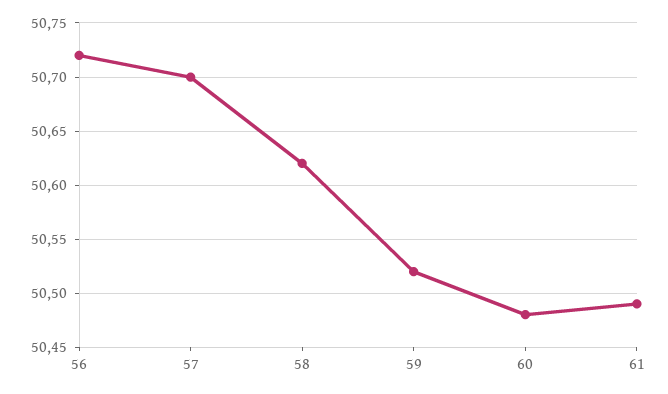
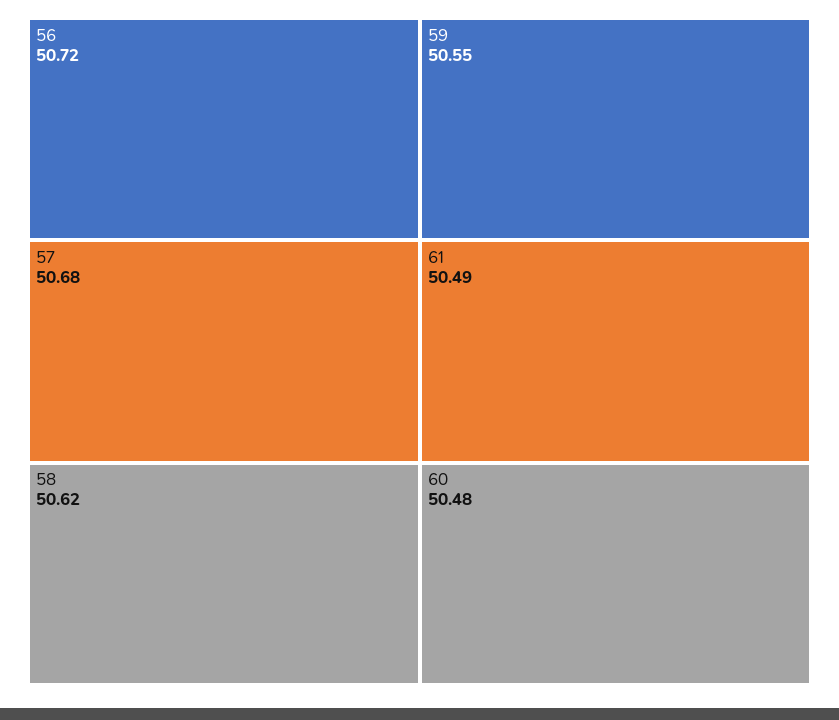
57: 50.7 -> 50.68
59: 50.52 -> 50.55

